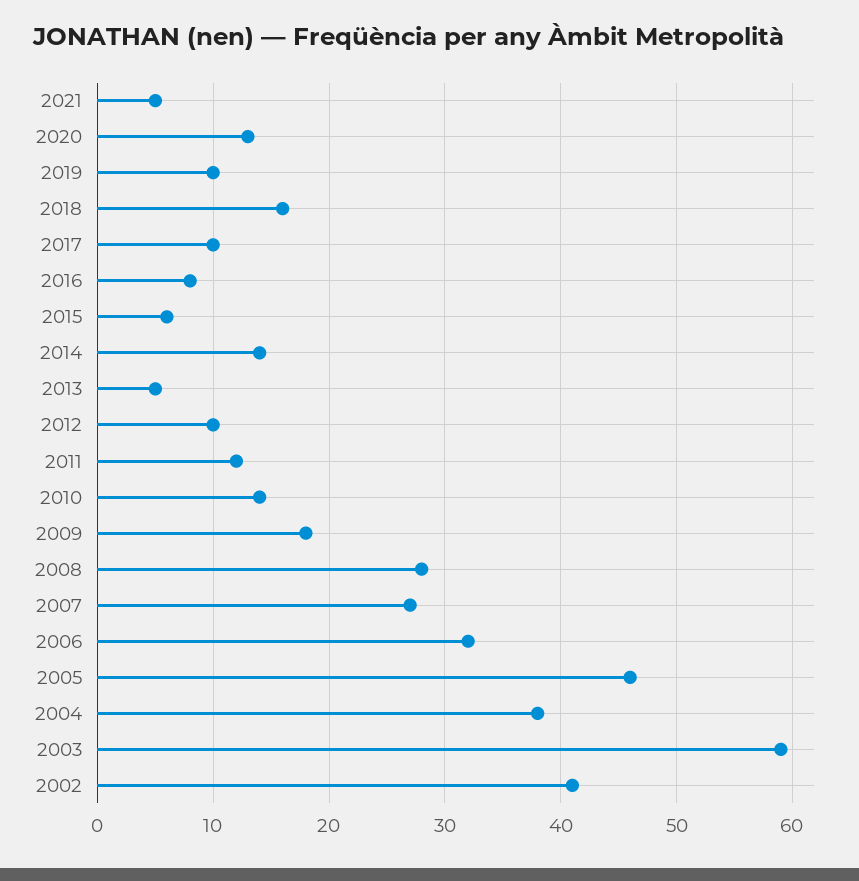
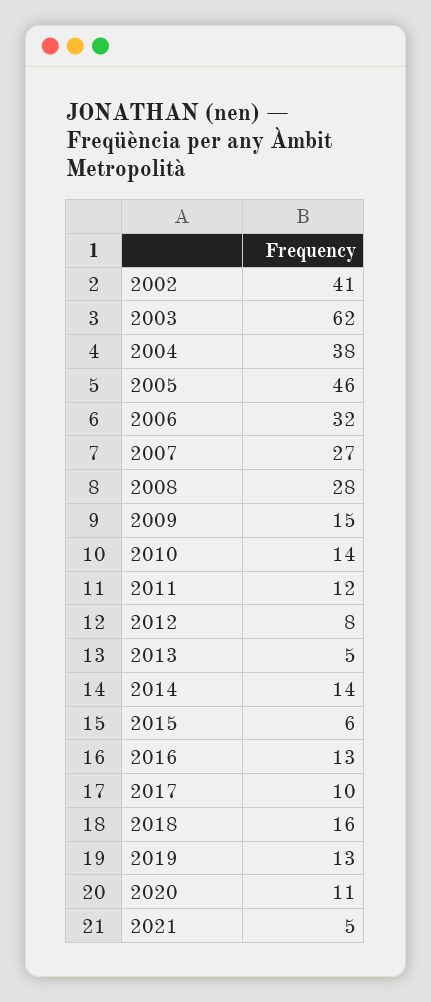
2020: 13 -> 11
2019: 10 -> 13
2016: 8 -> 13
2012: 10 -> 8
2009: 18 -> 15
2003: 59 -> 62

